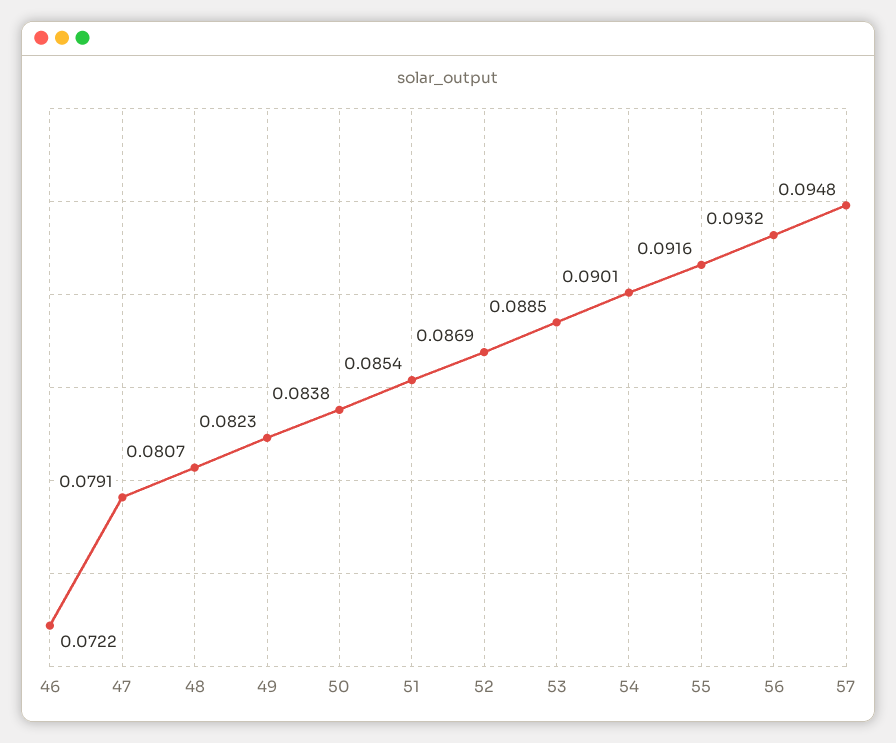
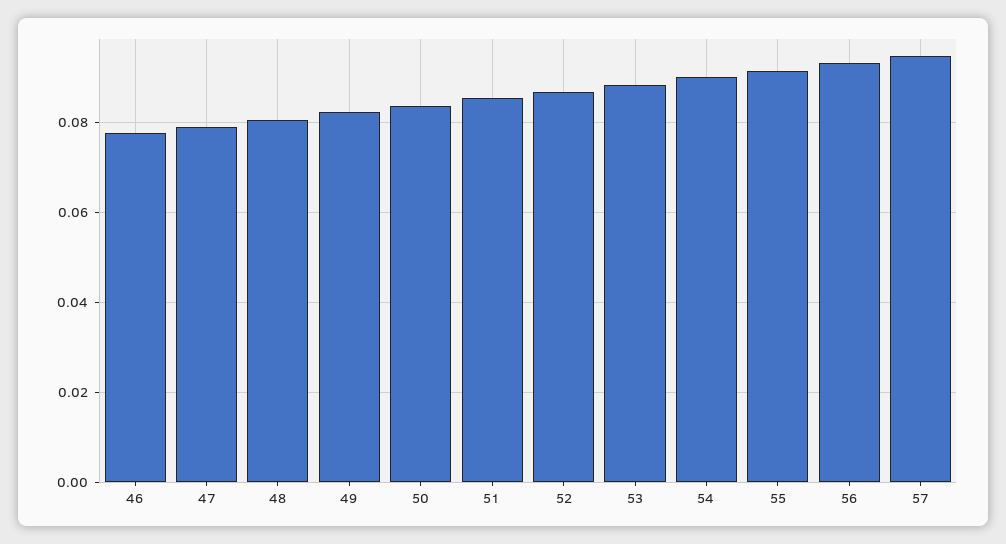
46: 0.0722 -> 0.078

